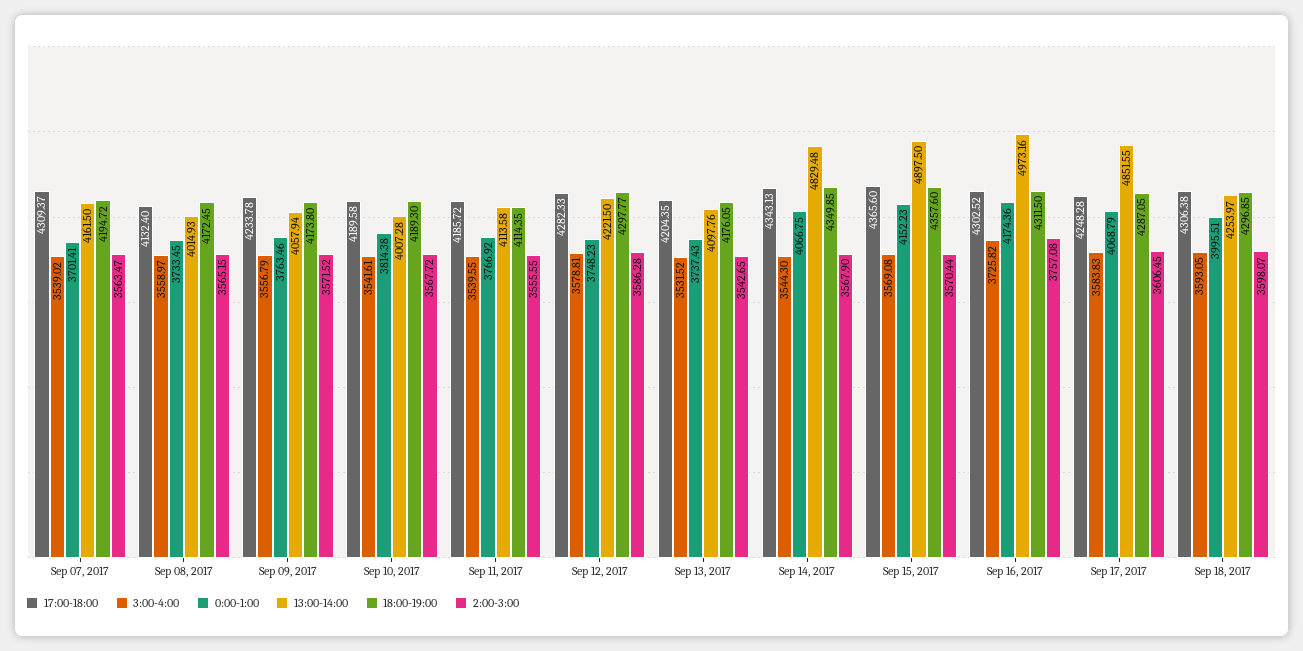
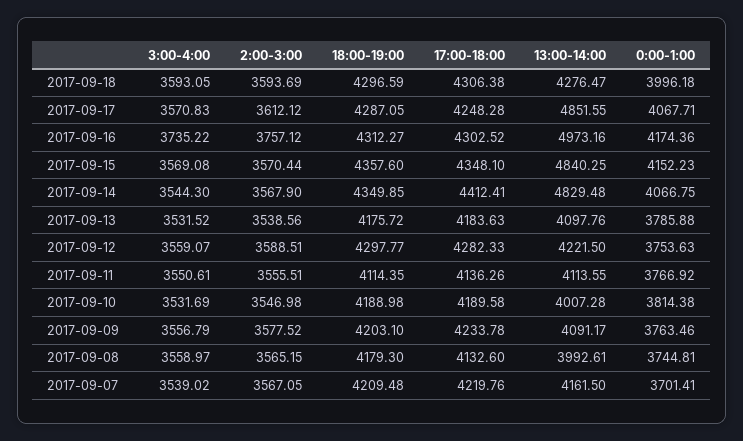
17:00-18:00, Sep 07, 2017: 4309.37 -> 4219.76
18:00-19:00, Sep 07, 2017: 4194.72 -> 4209.48
2:00-3:00, Sep 07, 2017: 3563.47 -> 3567.05
17:00-18:00, Sep 08, 2017: 4132.4 -> 4132.6
0:00-1:00, Sep 08, 2017: 3733.45 -> 3744.81
13:00-14:00, Sep 08, 2017: 4014.93 -> 3992.61
18:00-19:00, Sep 08, 2017: 4172.45 -> 4179.3
13:00-14:00, Sep 09, 2017: 4057.94 -> 4091.17
18:00-19:00, Sep 09, 2017: 4173.8 -> 4203.1
2:00-3:00, Sep 09, 2017: 3571.52 -> 3577.52
3:00-4:00, Sep 10, 2017: 3541.61 -> 3531.69
18:00-19:00, Sep 10, 2017: 4189.3 -> 4188.98
2:00-3:00, Sep 10, 2017: 3567.72 -> 3546.98
17:00-18:00, Sep 11, 2017: 4185.72 -> 4136.26
3:00-4:00, Sep 11, 2017: 3539.55 -> 3550.61
13:00-14:00, Sep 11, 2017: 4113.58 -> 4113.55
2:00-3:00, Sep 11, 2017: 3555.55 -> 3555.51
3:00-4:00, Sep 12, 2017: 3578.81 -> 3559.07
0:00-1:00, Sep 12, 2017: 3748.23 -> 3753.63
2:00-3:00, Sep 12, 2017: 3586.28 -> 3588.51
17:00-18:00, Sep 13, 2017: 4204.35 -> 4183.63
0:00-1:00, Sep 13, 2017: 3737.43 -> 3785.88
18:00-19:00, Sep 13, 2017: 4176.05 -> 4175.72
2:00-3:00, Sep 13, 2017: 3542.65 -> 3538.56
17:00-18:00, Sep 14, 2017: 4343.13 -> 4412.41
17:00-18:00, Sep 15, 2017: 4365.6 -> 4348.1
13:00-14:00, Sep 15, 2017: 4897.5 -> 4840.25
3:00-4:00, Sep 16, 2017: 3725.82 -> 3735.22
18:00-19:00, Sep 16, 2017: 4311.5 -> 4312.27
2:00-3:00, Sep 16, 2017: 3757.08 -> 3757.12
3:00-4:00, Sep 17, 2017: 3583.83 -> 3570.83
0:00-1:00, Sep 17, 2017: 4068.79 -> 4067.71
2:00-3:00, Sep 17, 2017: 3606.45 -> 3612.12
0:00-1:00, Sep 18, 2017: 3995.51 -> 3996.18
13:00-14:00, Sep 18, 2017: 4253.97 -> 4276.47
18:00-19:00, Sep 18, 2017: 4296.85 -> 4296.59
2:00-3:00, Sep 18, 2017: 3598.07 -> 3593.69

